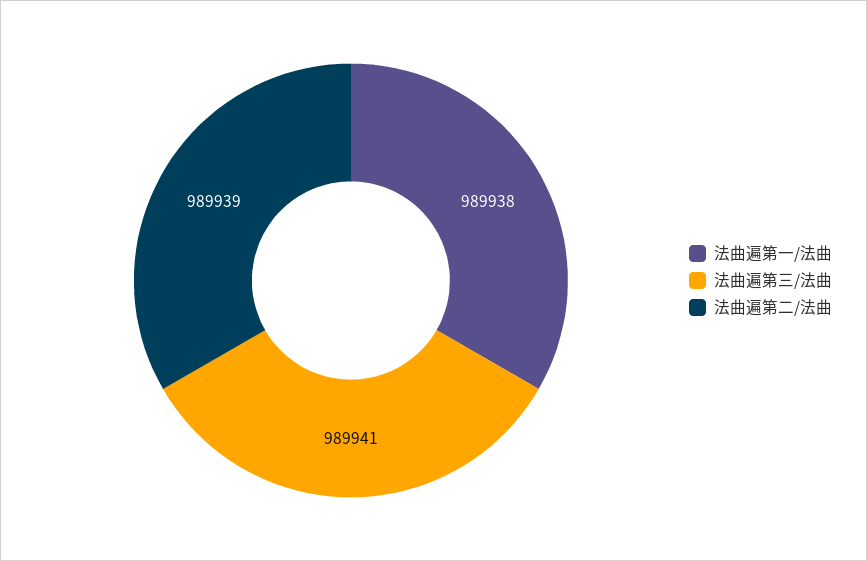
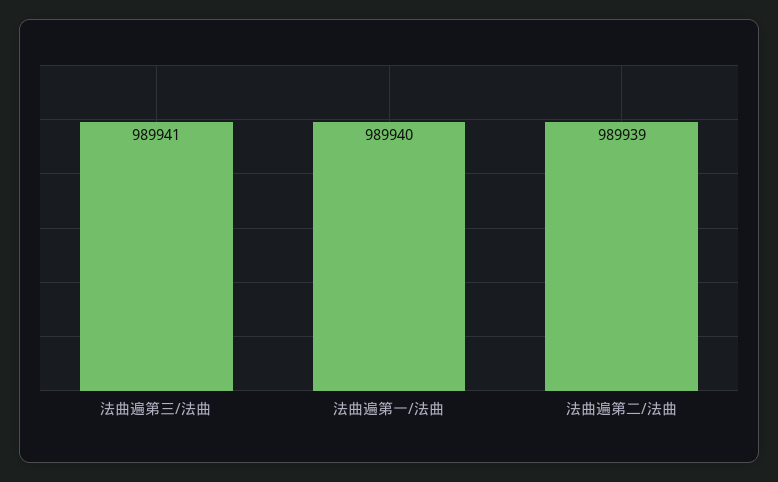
法曲遍第一/法曲: 989938 -> 989940

